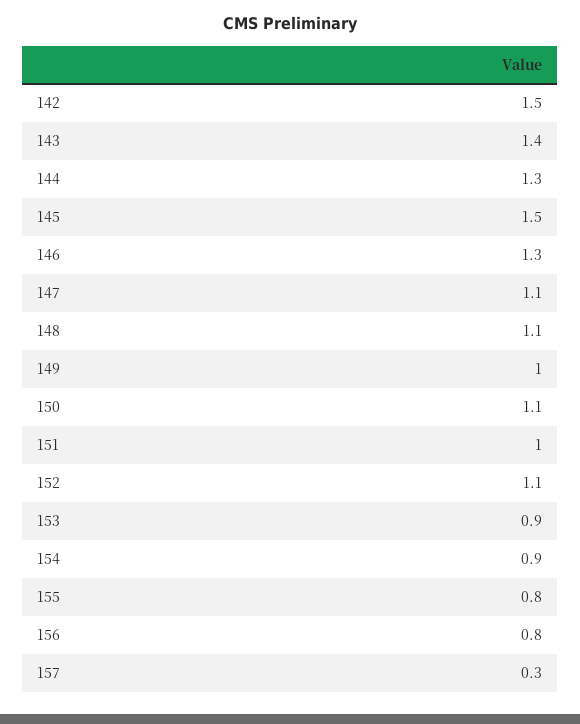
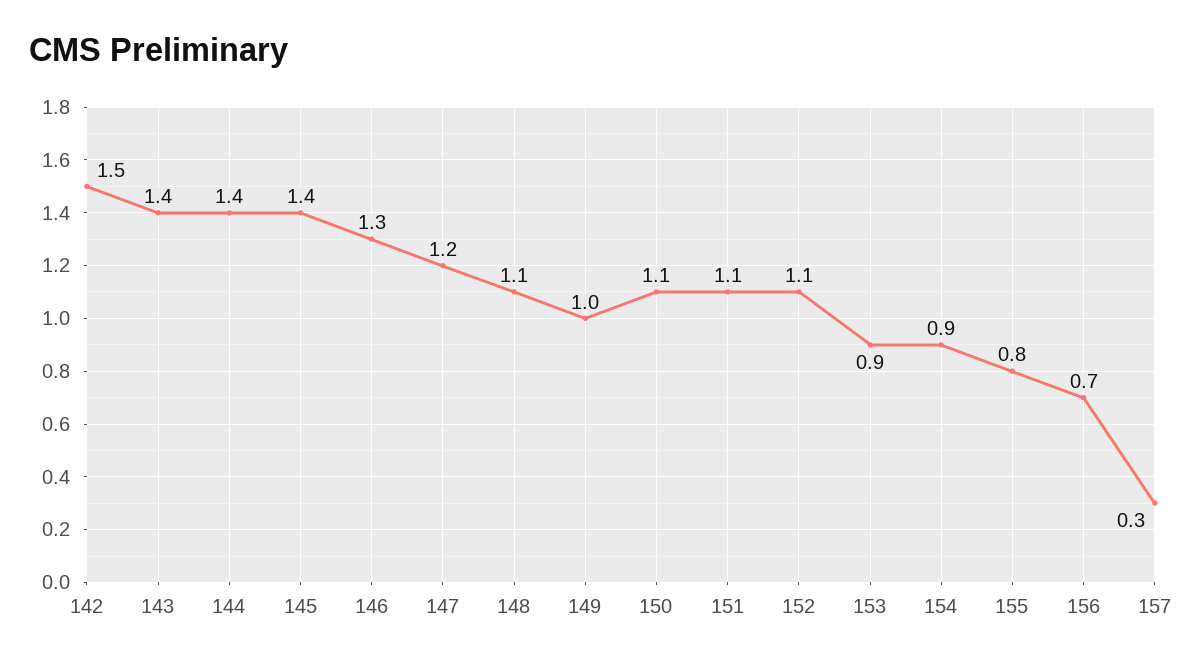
144: 1.3 -> 1.4
145: 1.5 -> 1.4
147: 1.1 -> 1.2
151: 1 -> 1.1
156: 0.8 -> 0.7

